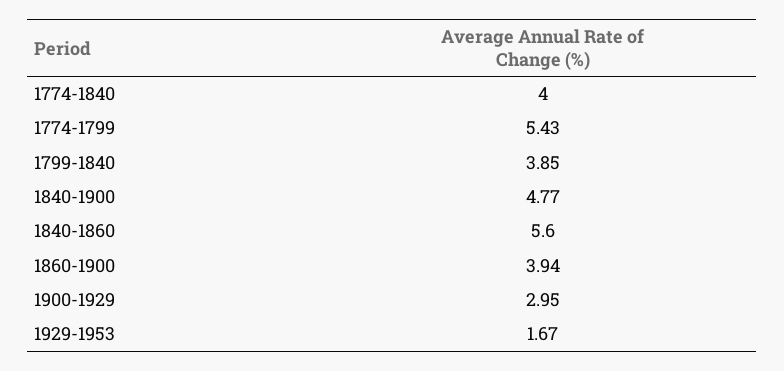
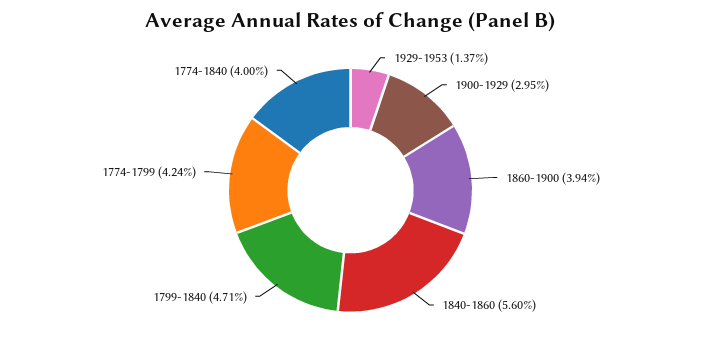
1774-1799: 5.43 -> 4.24
1799-1840: 3.85 -> 4.71
1840-1900: 4.77 -> none
1929-1953: 1.67 -> 1.37

